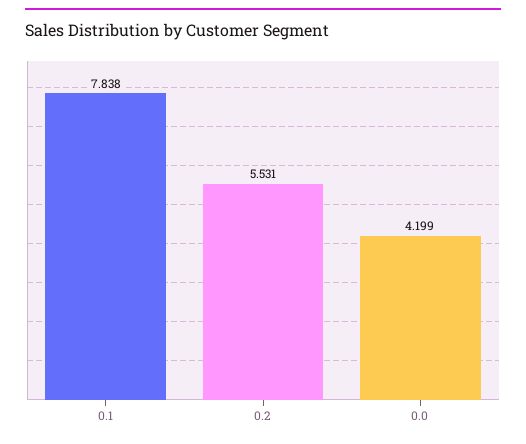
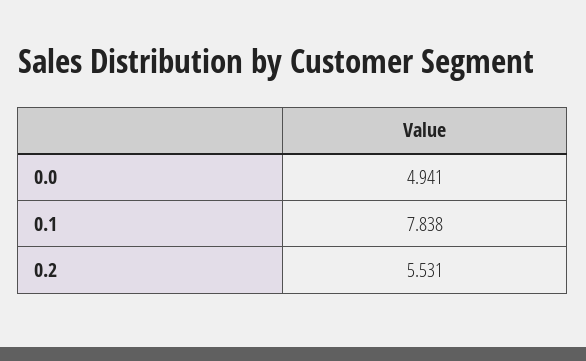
0.0: 4.199 -> 4.941

